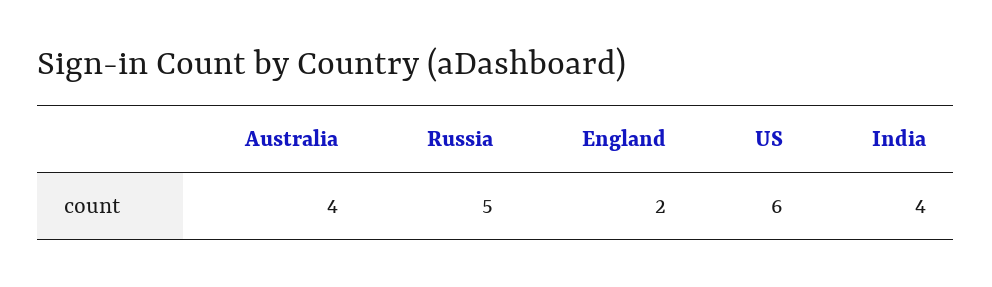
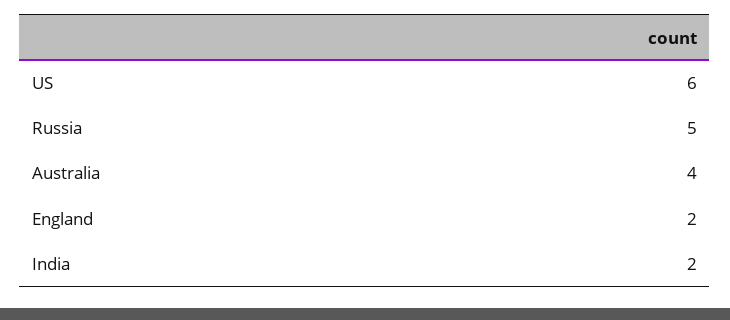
India: 4 -> 2

